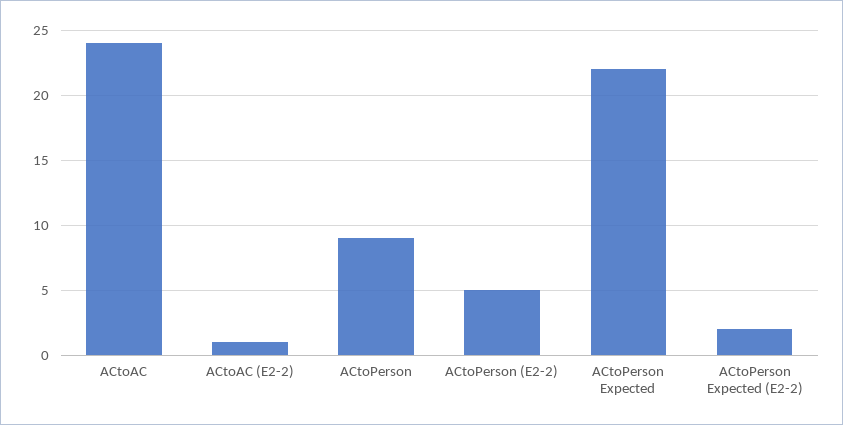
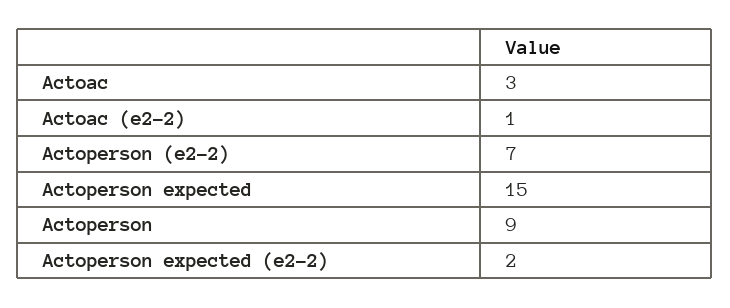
ACtoAC: 24 -> 3
ACtoPerson (E2-2): 5 -> 7
ACtoPerson Expected: 22 -> 15

